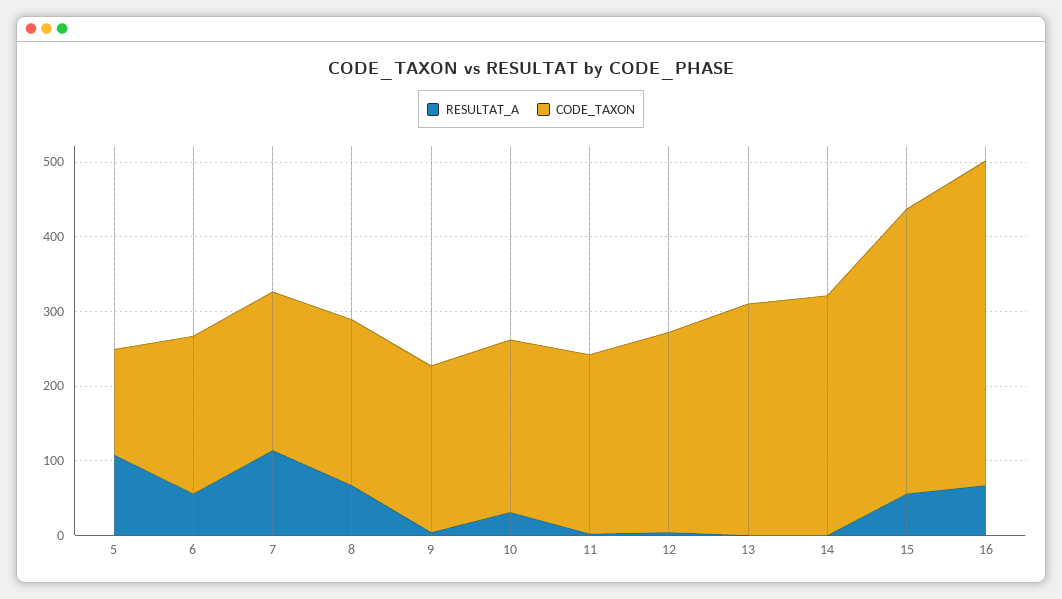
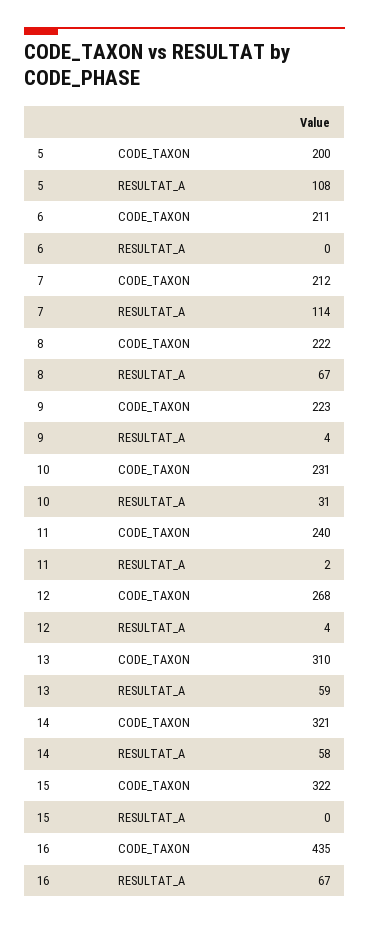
CODE_TAXON, 5: 140 -> 200
RESULTAT_A, 6: 60 -> 0
RESULTAT_A, 13: 0 -> 59
RESULTAT_A, 14: 0 -> 58
RESULTAT_A, 15: 60 -> 0
CODE_TAXON, 15: 380 -> 322

